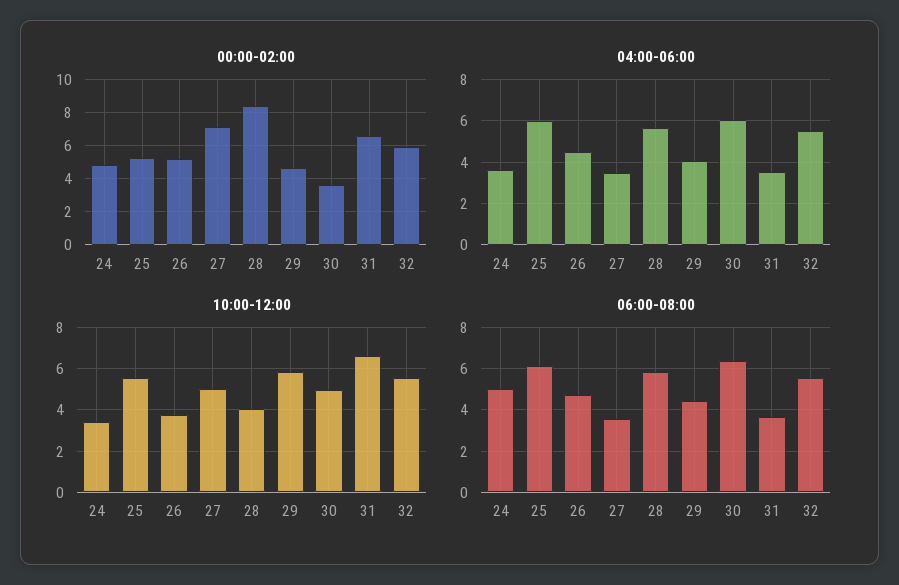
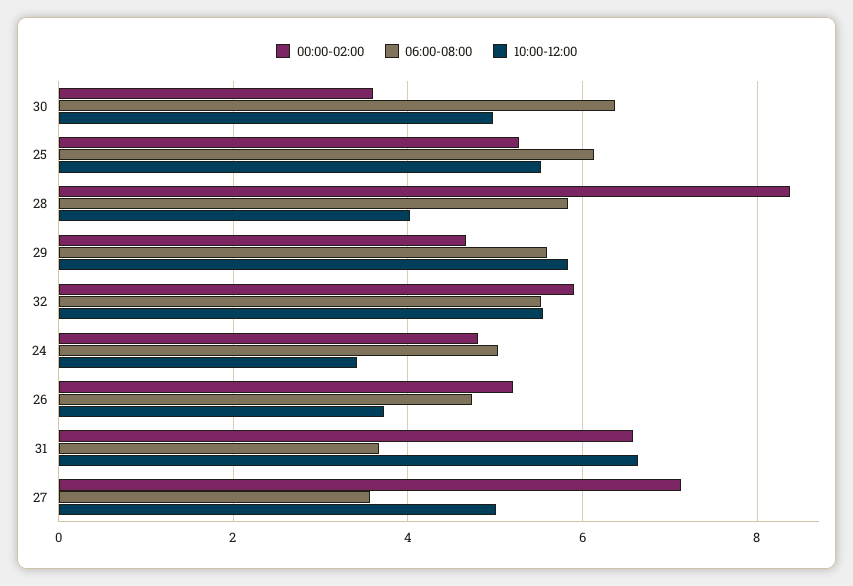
04:00-06:00, 24: 3.5 -> none
04:00-06:00, 25: 6 -> none
04:00-06:00, 26: 4.5 -> none
04:00-06:00, 27: 3.5 -> none
04:00-06:00, 28: 5.5 -> none
04:00-06:00, 29: 4 -> none
04:00-06:00, 30: 6 -> none
04:00-06:00, 31: 3.5 -> none
04:00-06:00, 32: 5.5 -> none
06:00-08:00, 29: 4.5 -> 5.6

